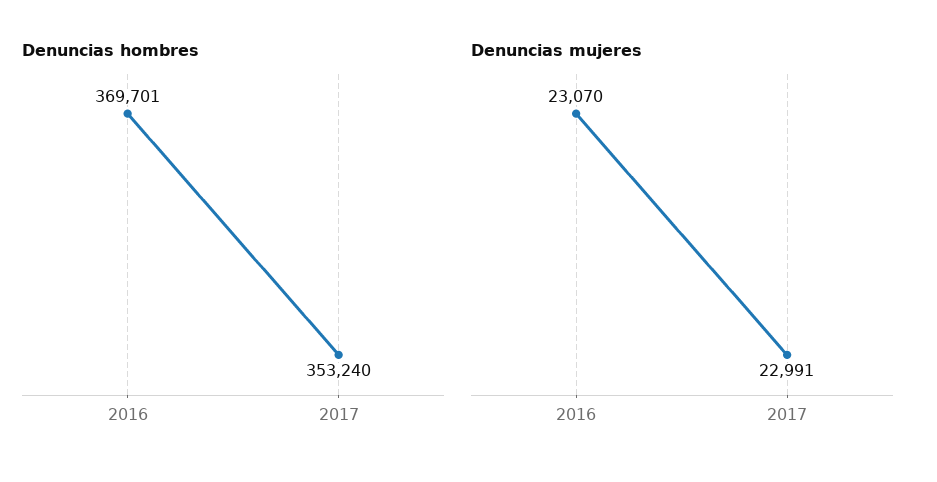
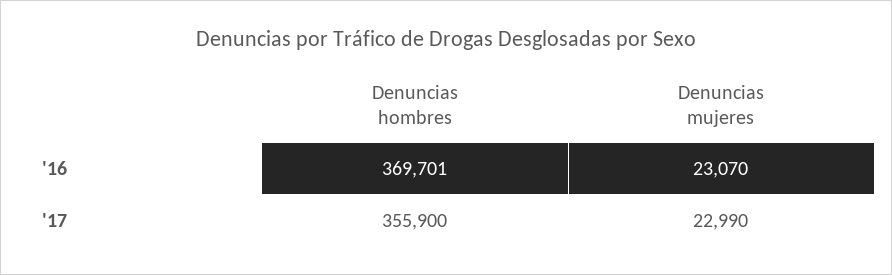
Denuncias hombres, 2017: 353240 -> 355900
Denuncias mujeres, 2017: 22991 -> 22990

